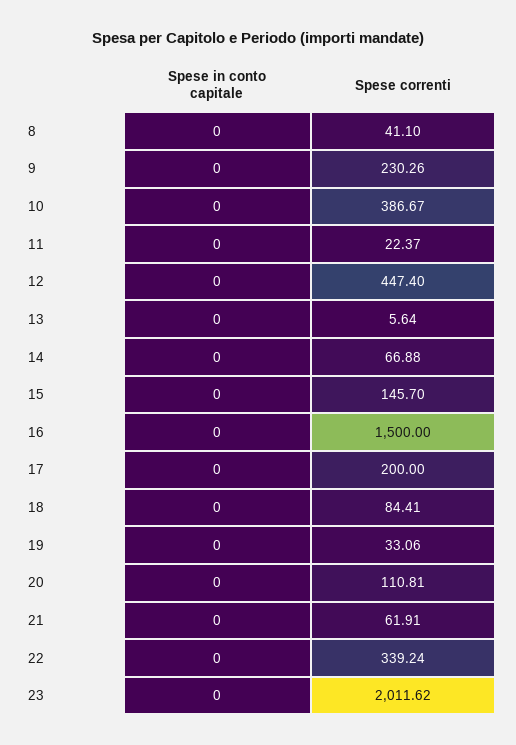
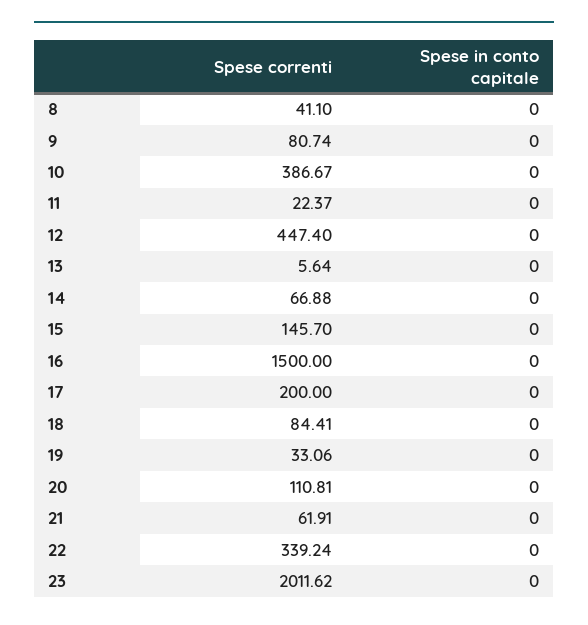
Spese correnti, 9: 230.26 -> 80.74

